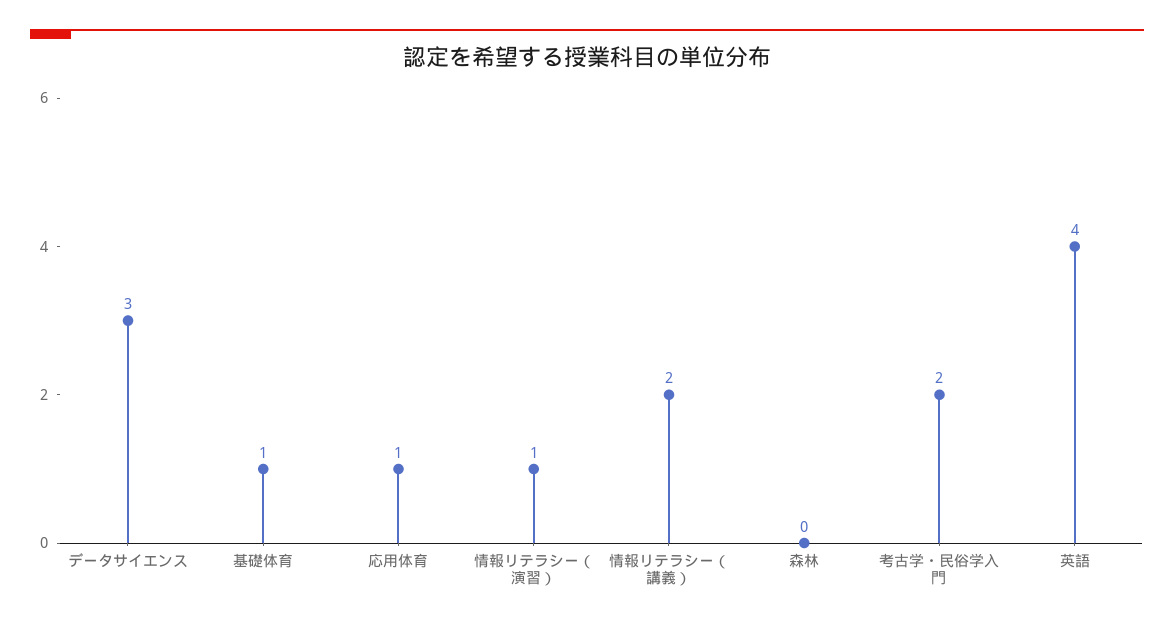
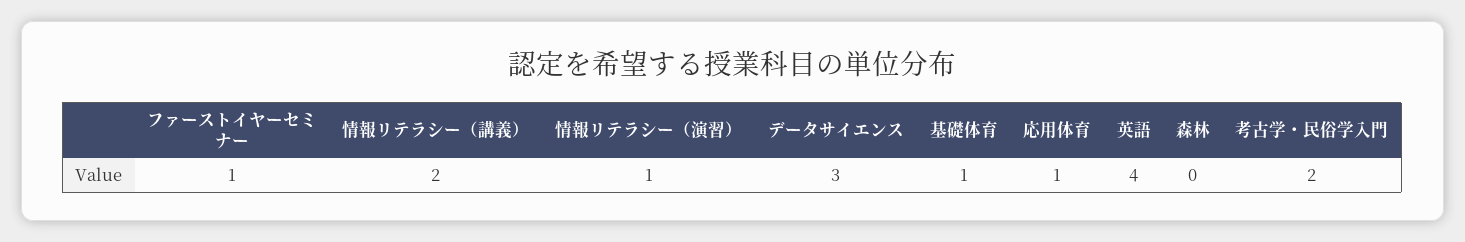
ファーストイヤーセミナー: none -> 1

